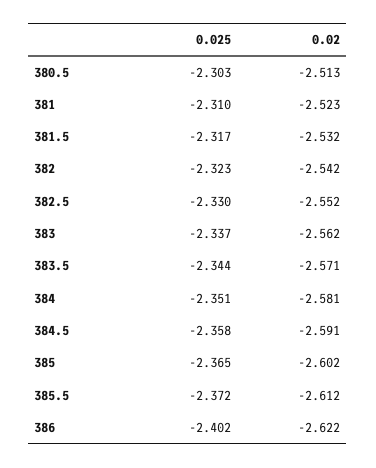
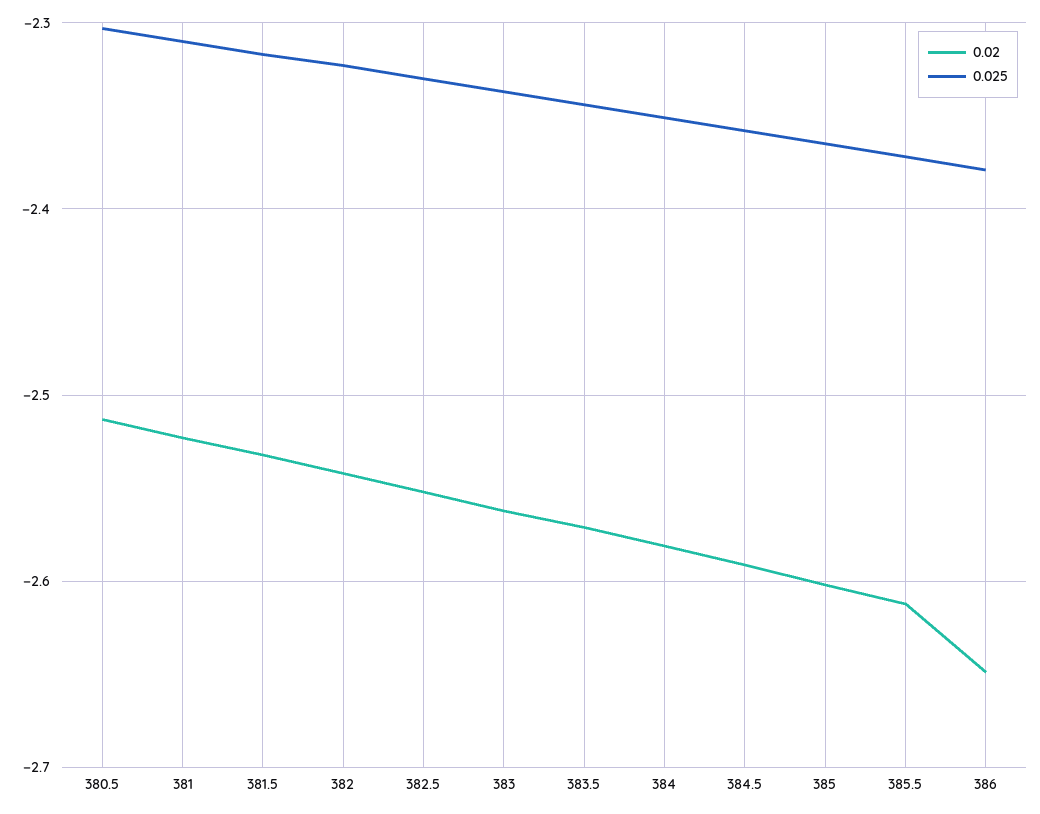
0.025, 386: -2.402 -> -2.38
0.02, 386: -2.622 -> -2.65

